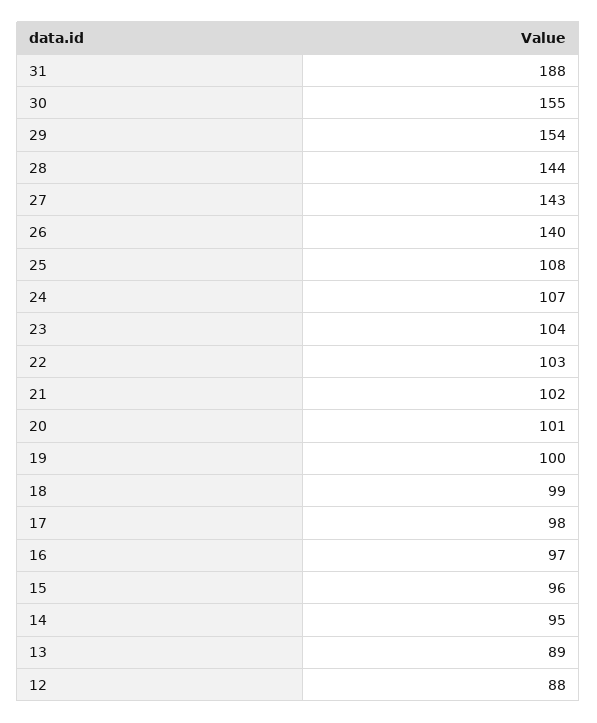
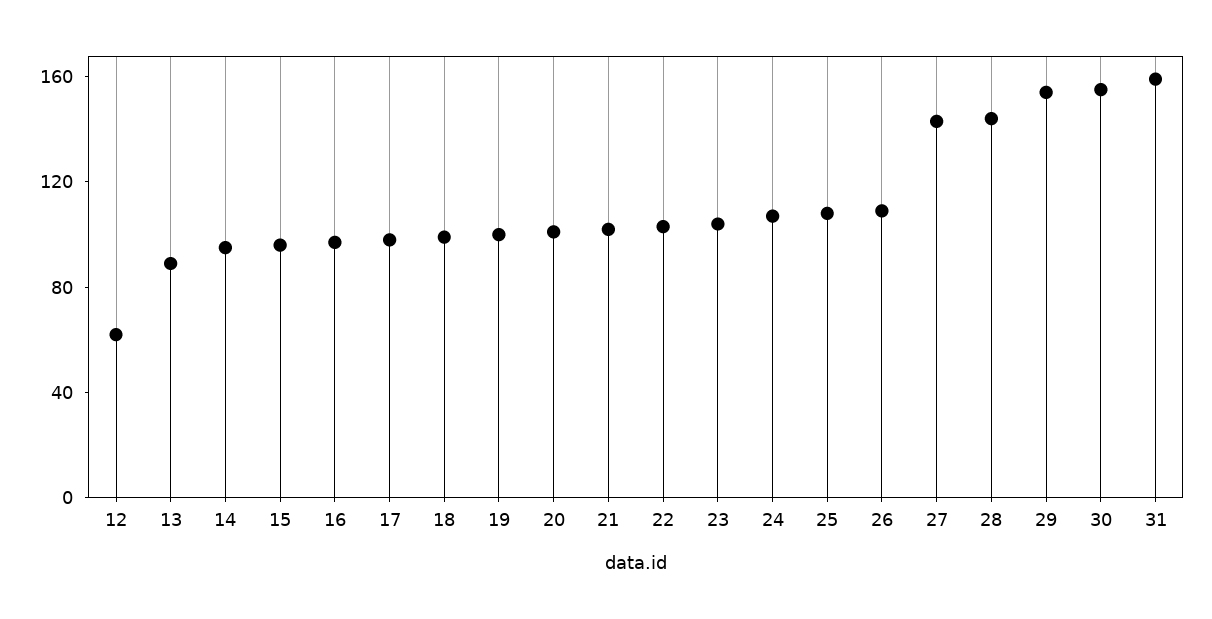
31: 188 -> 160
26: 140 -> 110
12: 88 -> 60

